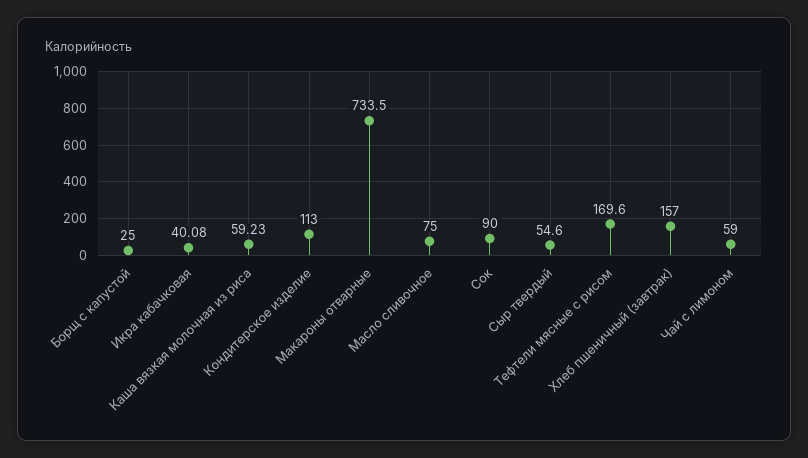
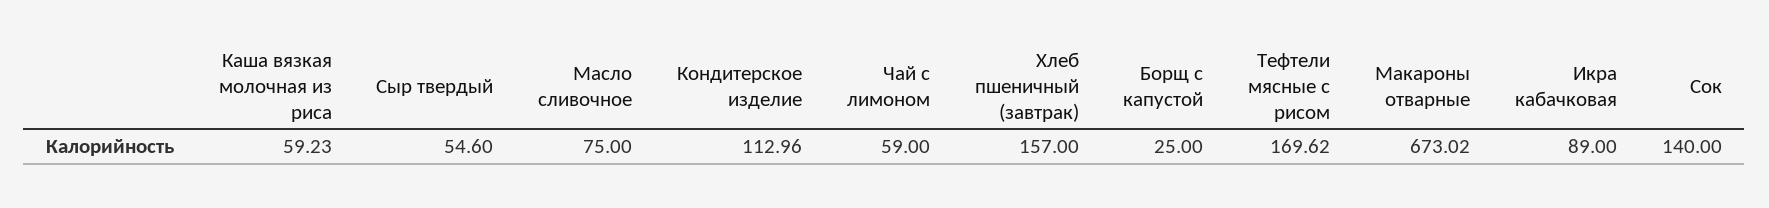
Икра кабачковая: 40.08 -> 89
Кондитерское изделие: 113 -> 112.96
Макароны отварные: 733.5 -> 673.02
Сок: 90 -> 140
Тефтели мясные с рисом: 169.6 -> 169.62

